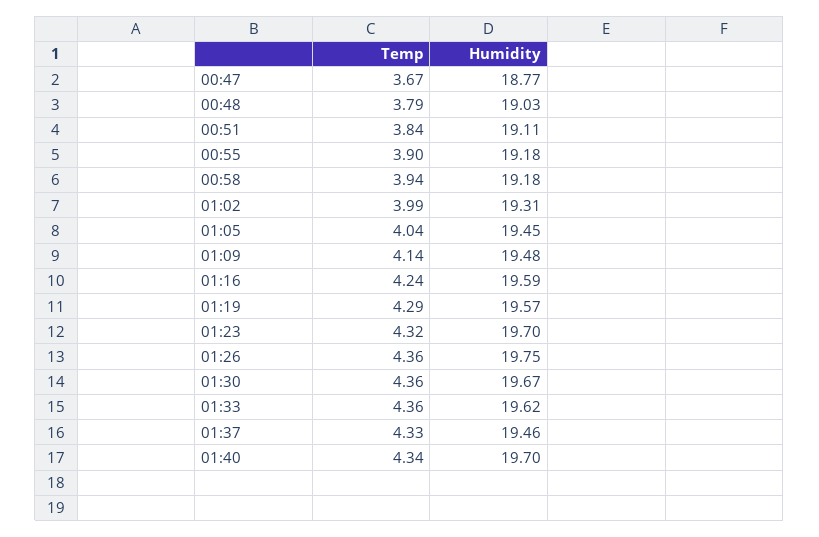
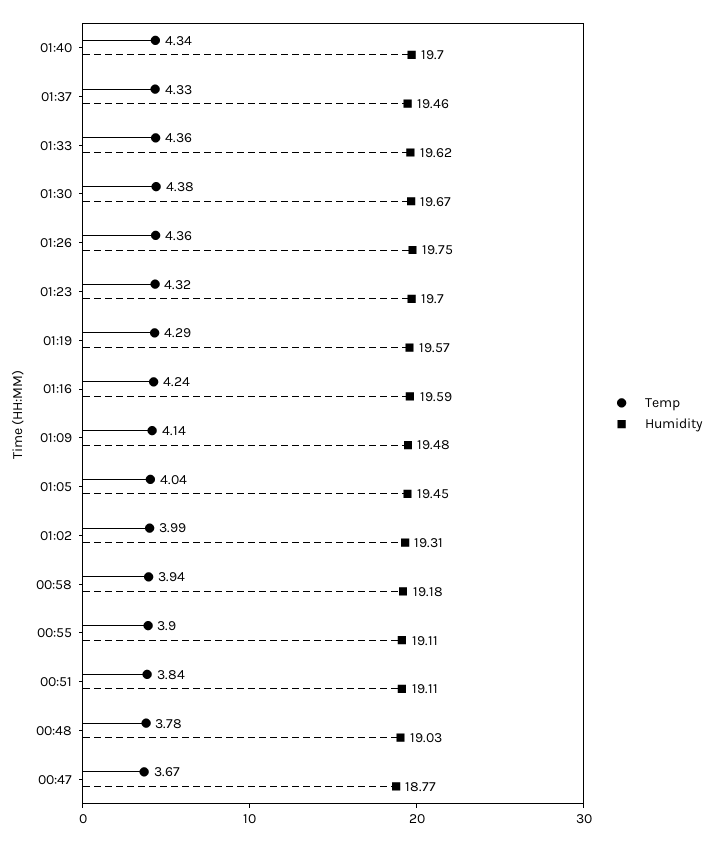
Temp, 00:48: 3.79 -> 3.78
Humidity, 00:55: 19.18 -> 19.11
Temp, 01:30: 4.36 -> 4.38

